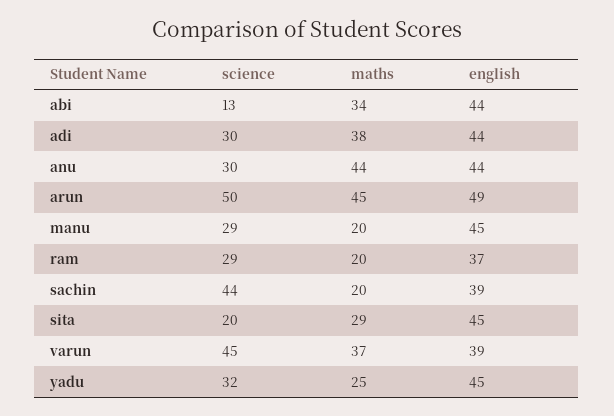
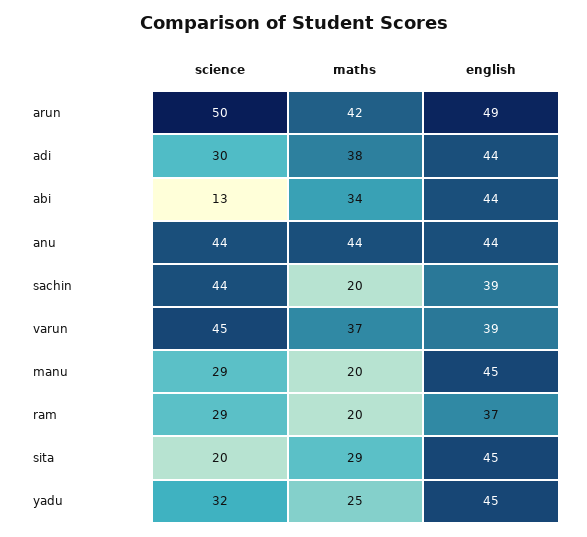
science, anu: 30 -> 44
maths, arun: 45 -> 42

